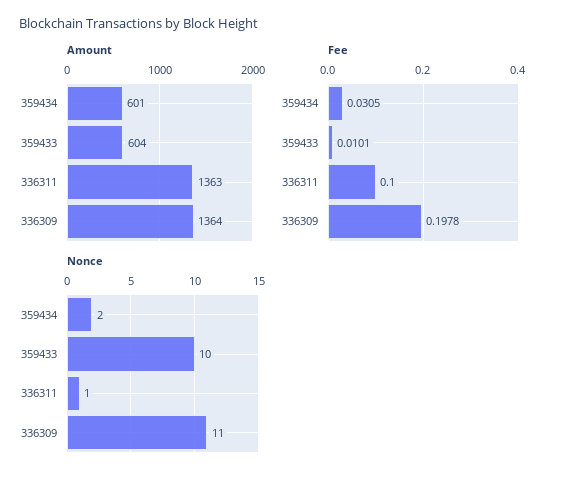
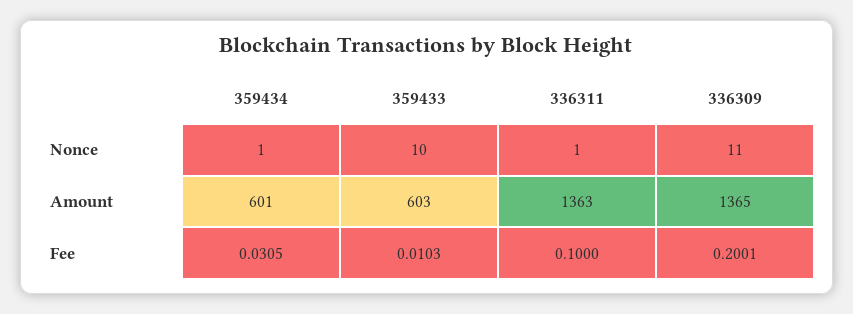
Amount, 359433: 604 -> 603
Amount, 336309: 1364 -> 1365
Fee, 359433: 0.0101 -> 0.0103
Fee, 336309: 0.1978 -> 0.2001
Nonce, 359434: 2 -> 1

